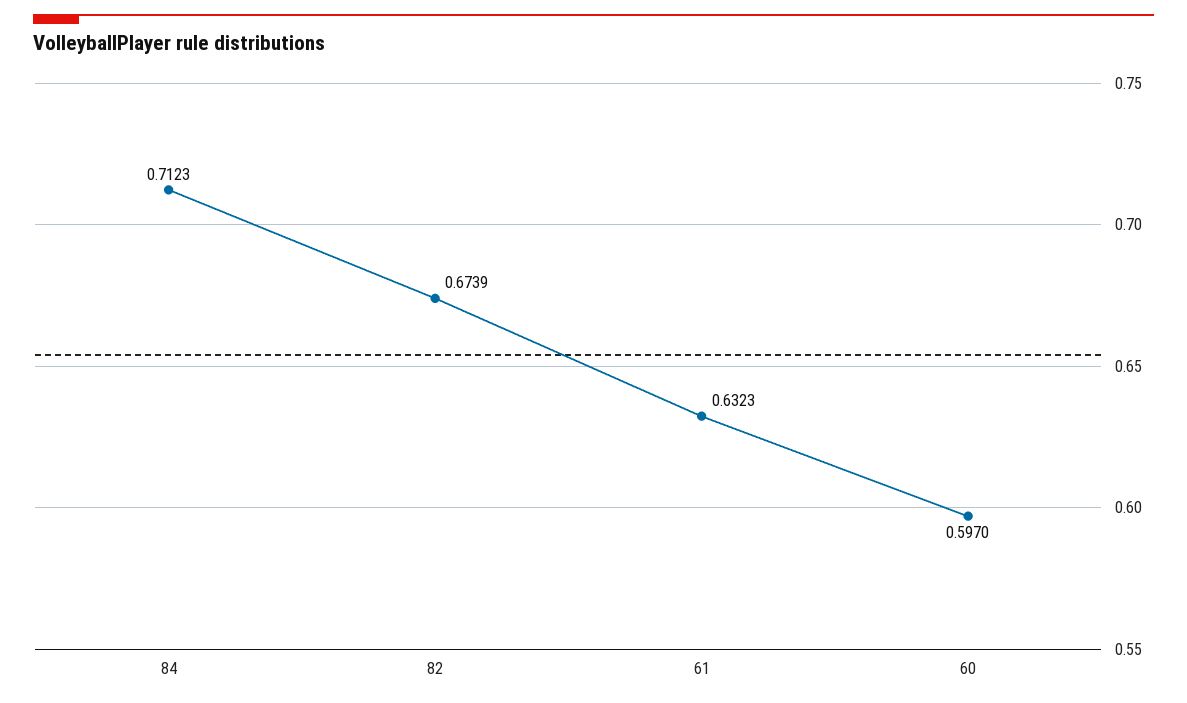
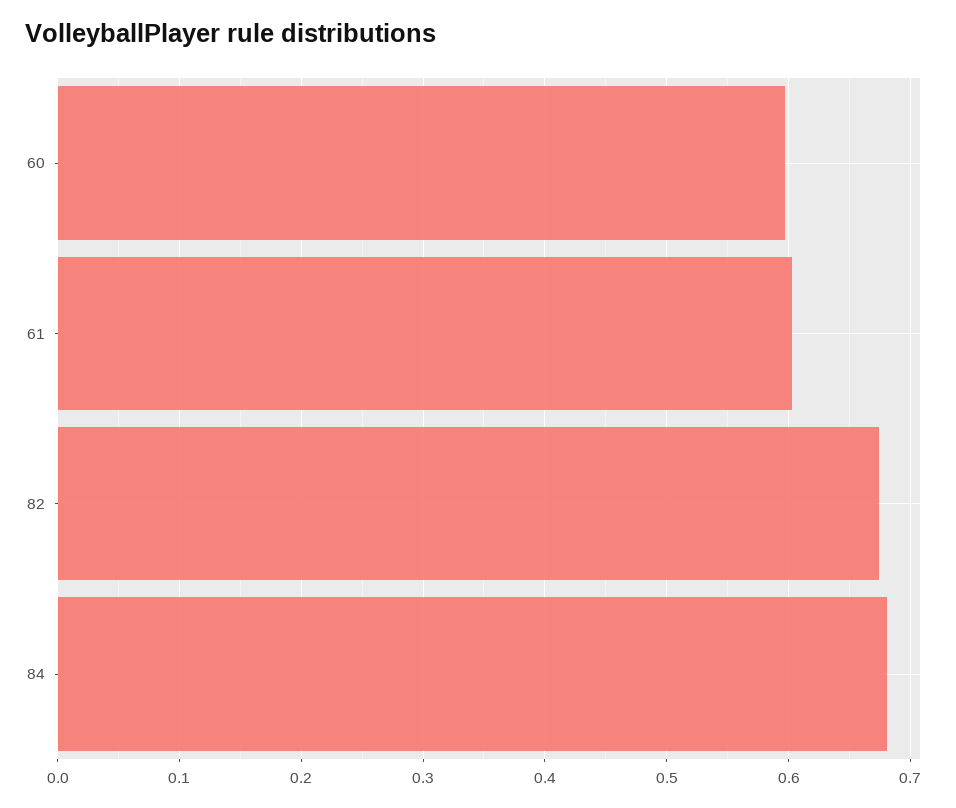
84: 0.7123 -> 0.68
61: 0.6323 -> 0.6

